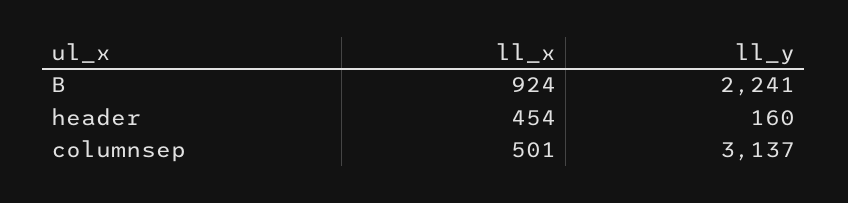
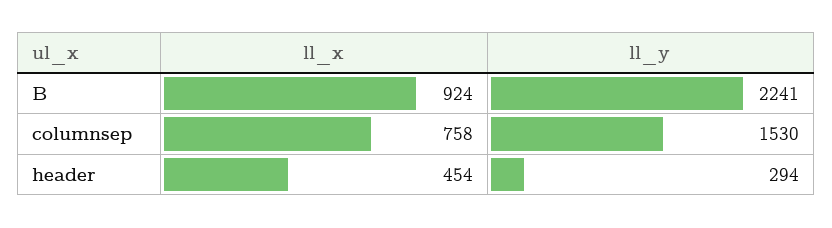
ll_y, header: 160 -> 294
ll_x, columnsep: 501 -> 758
ll_y, columnsep: 3137 -> 1530

